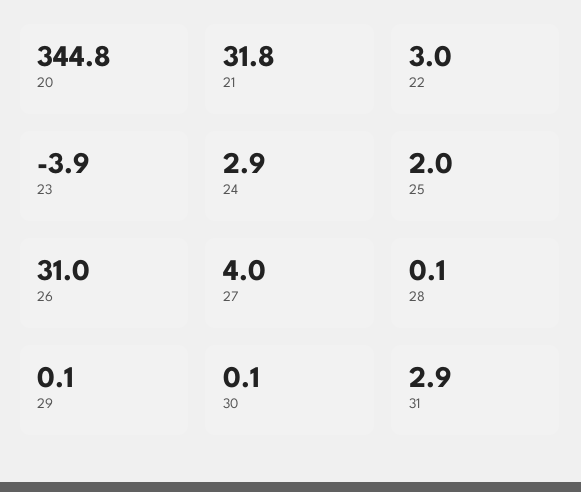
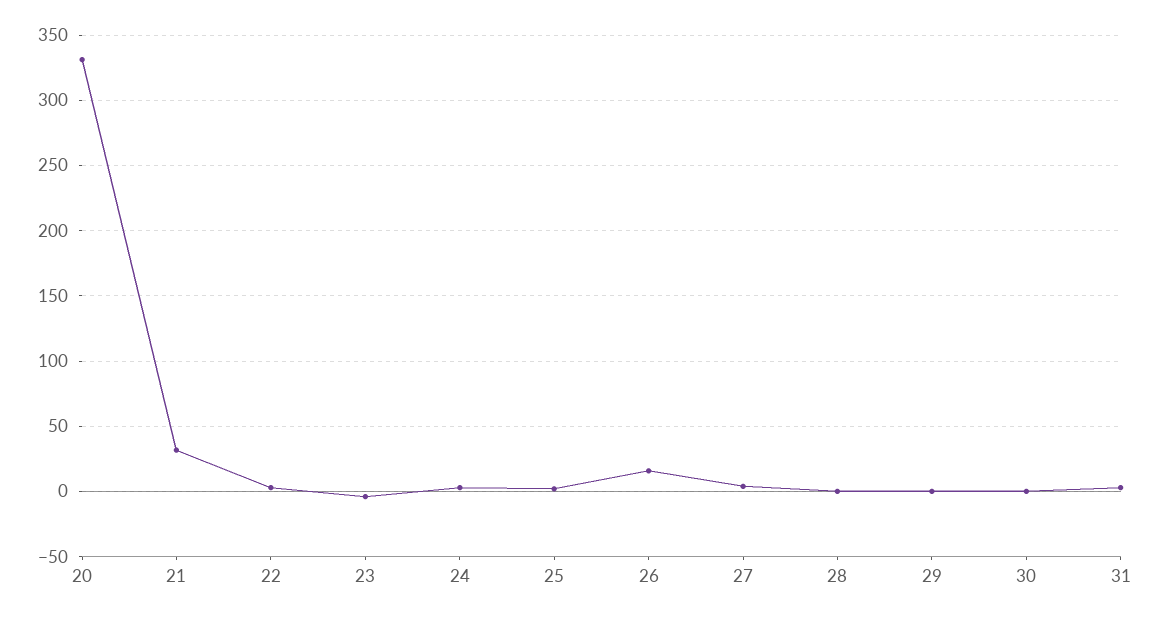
20: 344.8 -> 330
26: 31 -> 15

